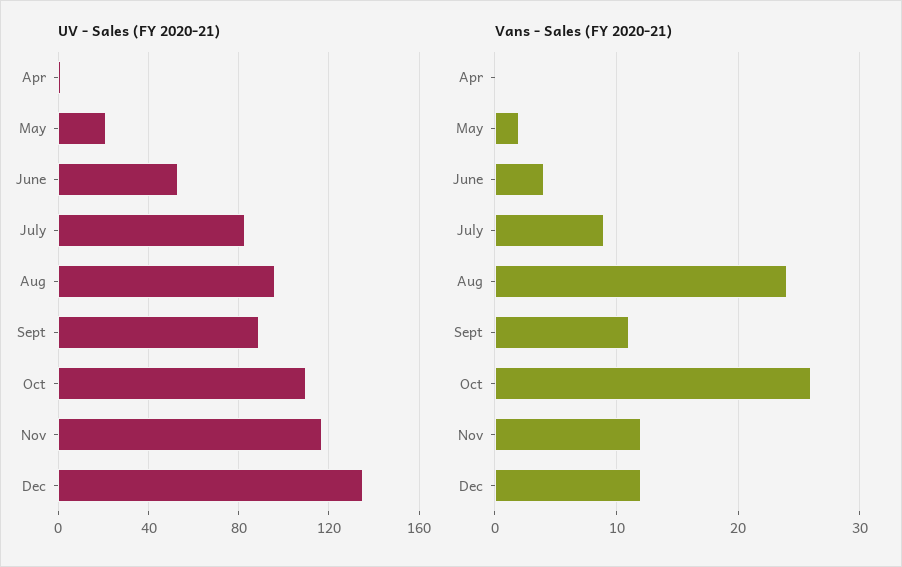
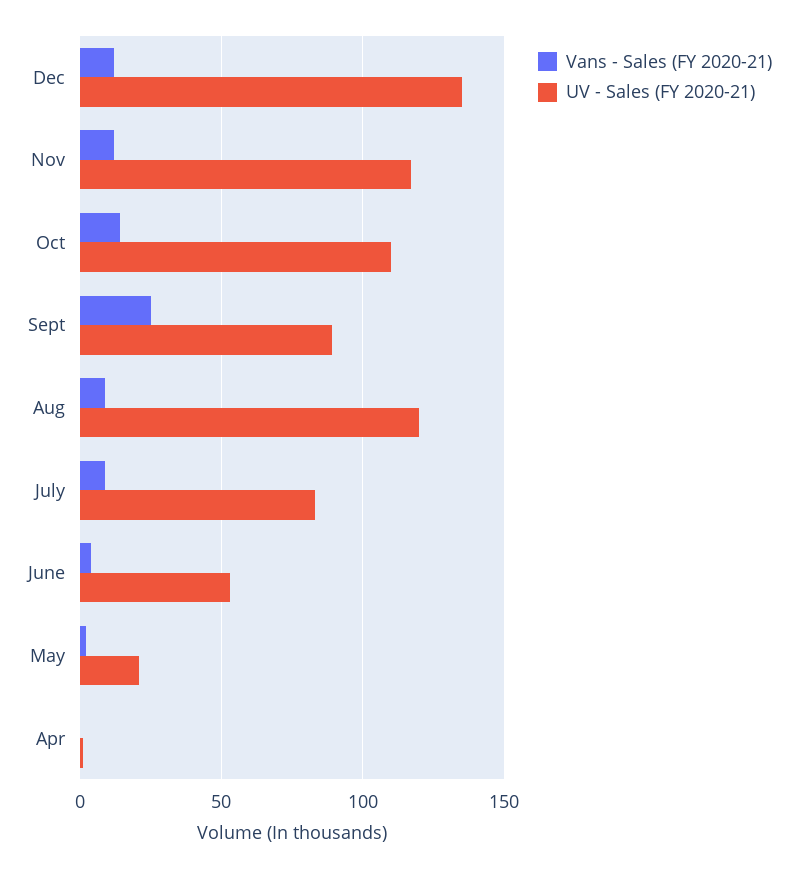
UV - Sales (FY 2020-21), Aug: 95 -> 120
Vans - Sales (FY 2020-21), Aug: 24 -> 10
Vans - Sales (FY 2020-21), Sept: 11 -> 25
Vans - Sales (FY 2020-21), Oct: 26 -> 15

